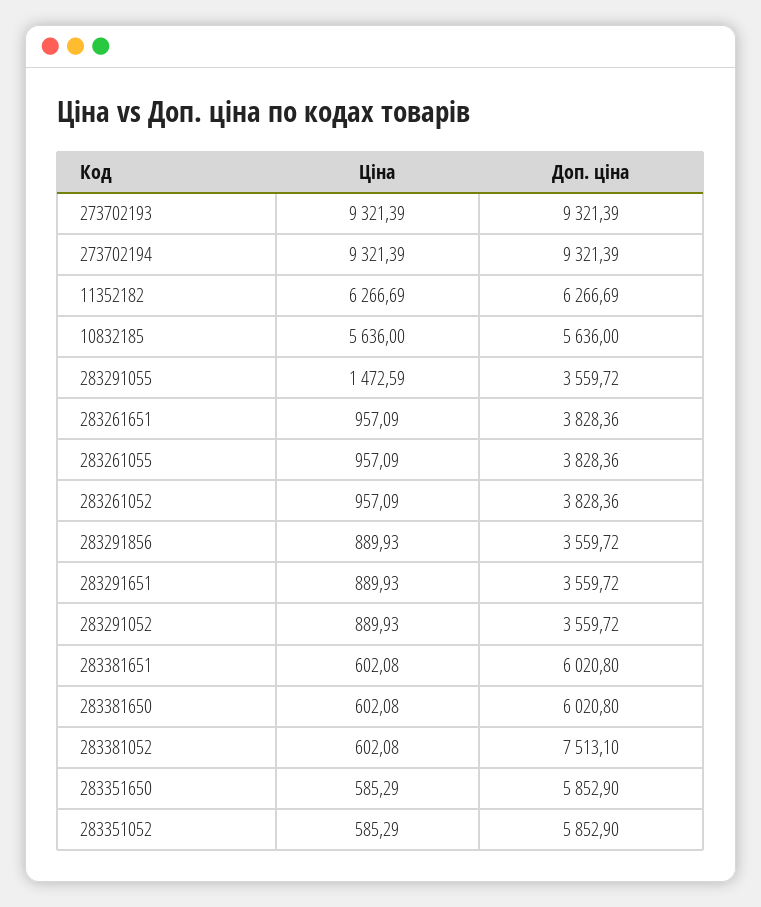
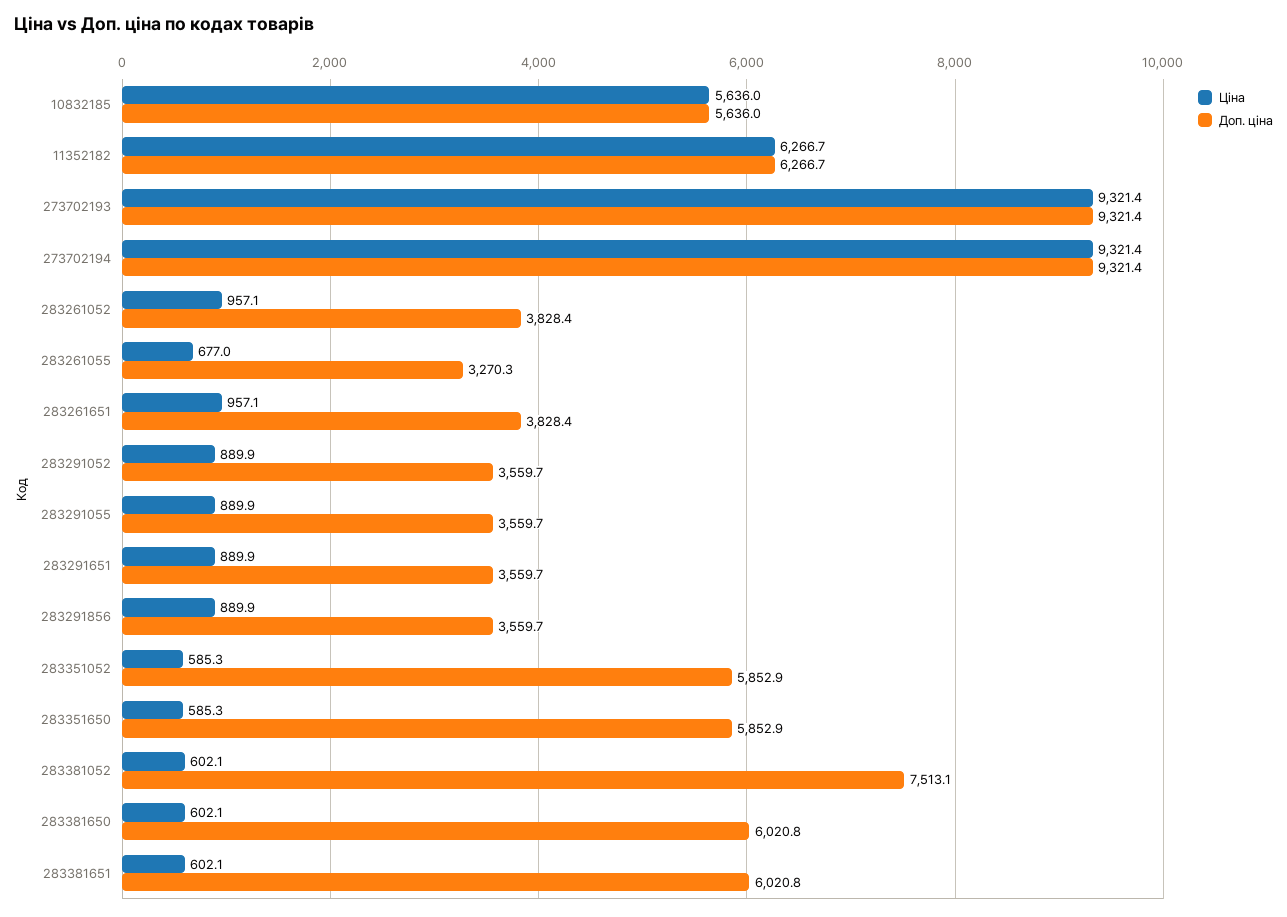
Ціна, 283291055: 1472.59 -> 889.9
Ціна, 283261055: 957.09 -> 677
Доп. ціна, 283261055: 3828.36 -> 3270.3

